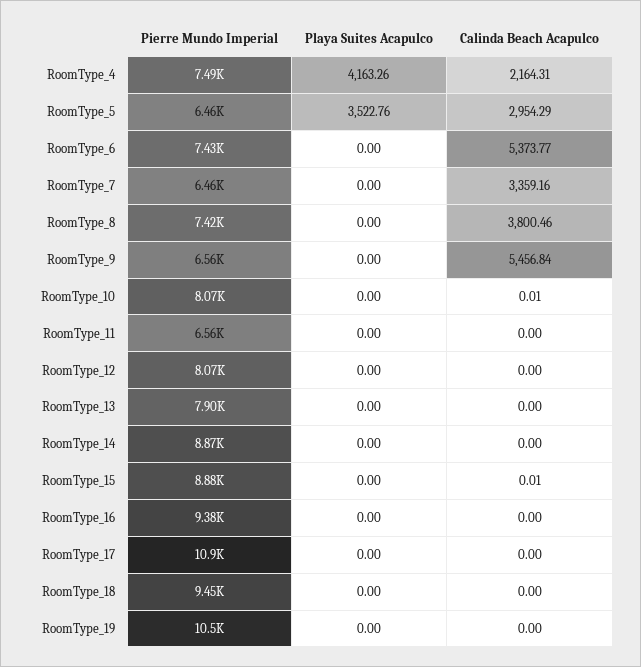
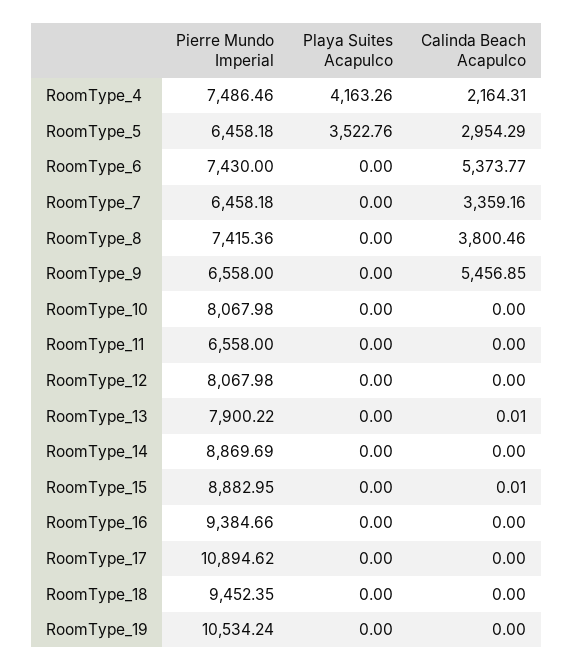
Calinda Beach Acapulco, RoomType_9: 5456.84 -> 5456.85
Calinda Beach Acapulco, RoomType_10: 0.01 -> 0
Calinda Beach Acapulco, RoomType_13: 0 -> 0.01

